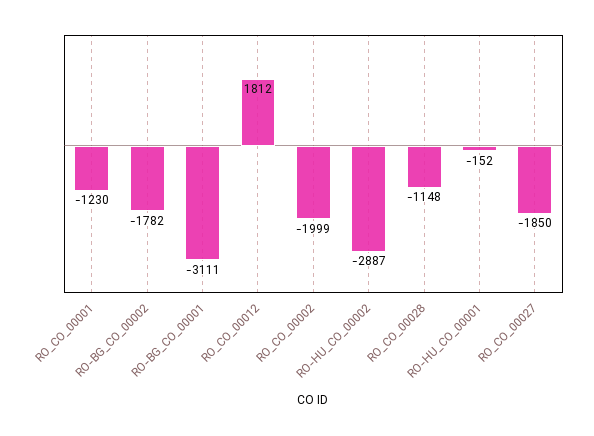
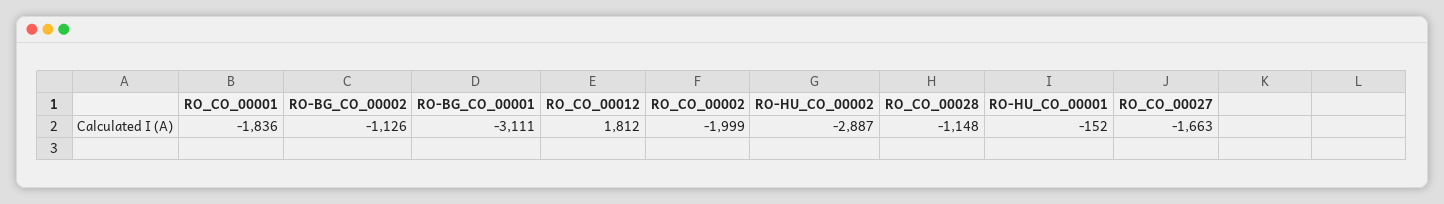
RO_CO_00001: -1230 -> -1836
RO-BG_CO_00002: -1782 -> -1126
RO_CO_00027: -1850 -> -1663

